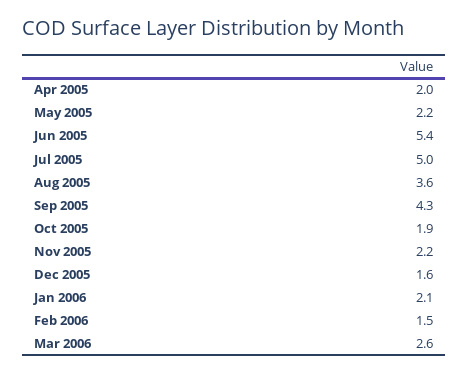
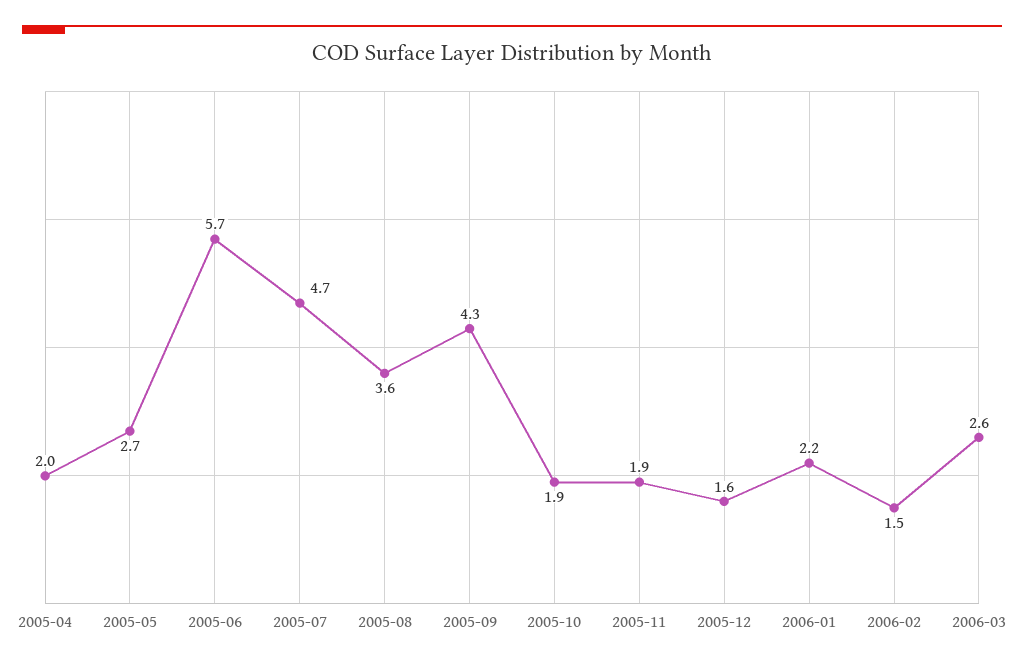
May 2005: 2.2 -> 2.7
Jun 2005: 5.4 -> 5.7
Jul 2005: 5 -> 4.7
Nov 2005: 2.2 -> 1.9
Jan 2006: 2.1 -> 2.2

